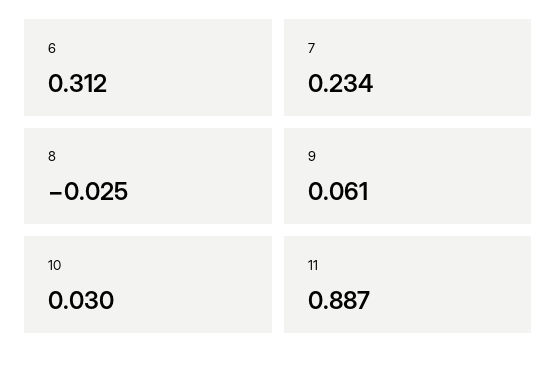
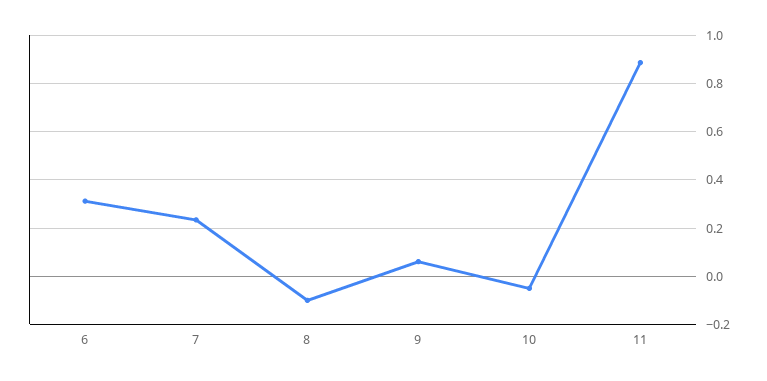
8: -0.025 -> -0.1
10: 0.03 -> -0.05

